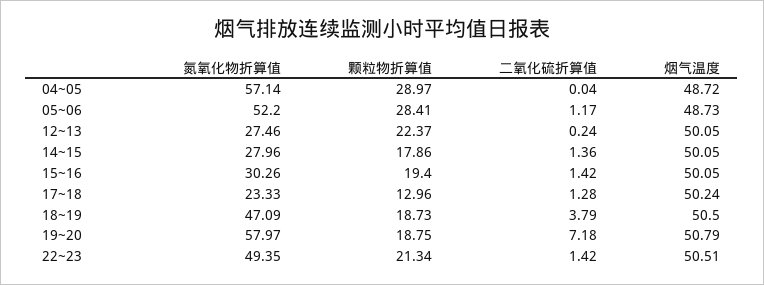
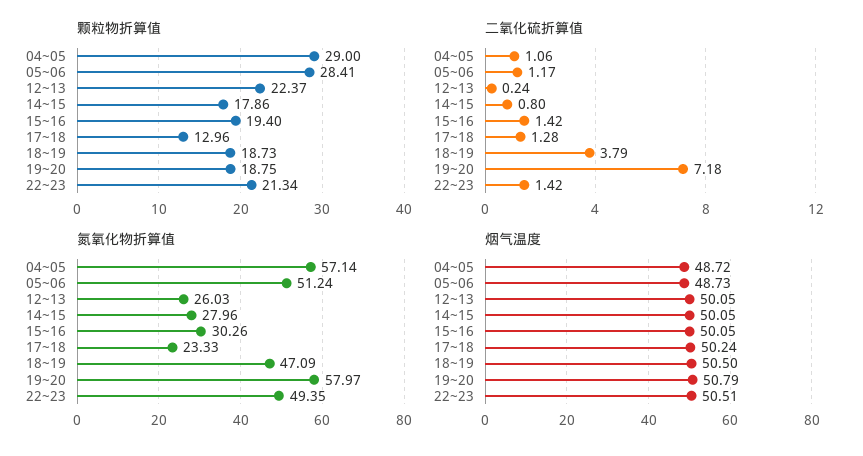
颗粒物折算值, 04~05: 28.97 -> 29
二氧化硫折算值, 04~05: 0.04 -> 1.06
氮氧化物折算值, 05~06: 52.2 -> 51.24
氮氧化物折算值, 12~13: 27.46 -> 26.03
二氧化硫折算值, 14~15: 1.36 -> 0.8

